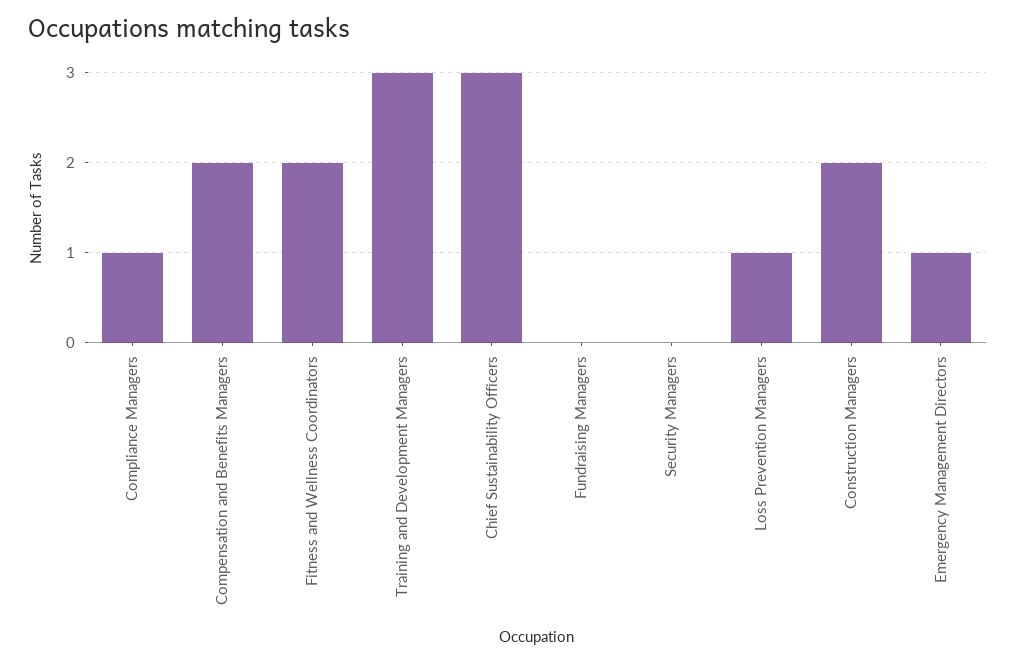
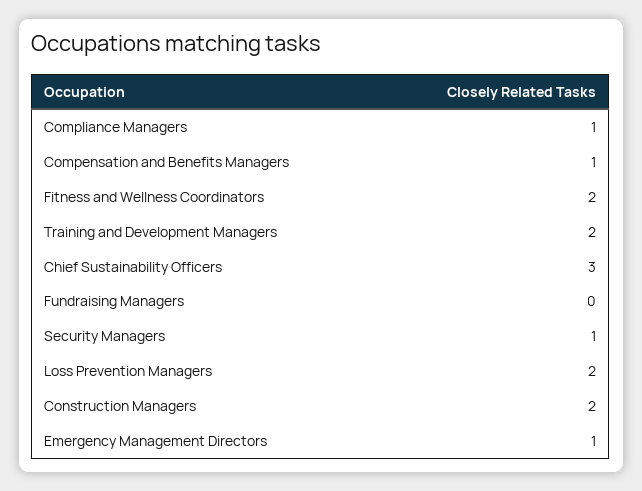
Compensation and Benefits Managers: 2 -> 1
Training and Development Managers: 3 -> 2
Security Managers: 0 -> 1
Loss Prevention Managers: 1 -> 2

